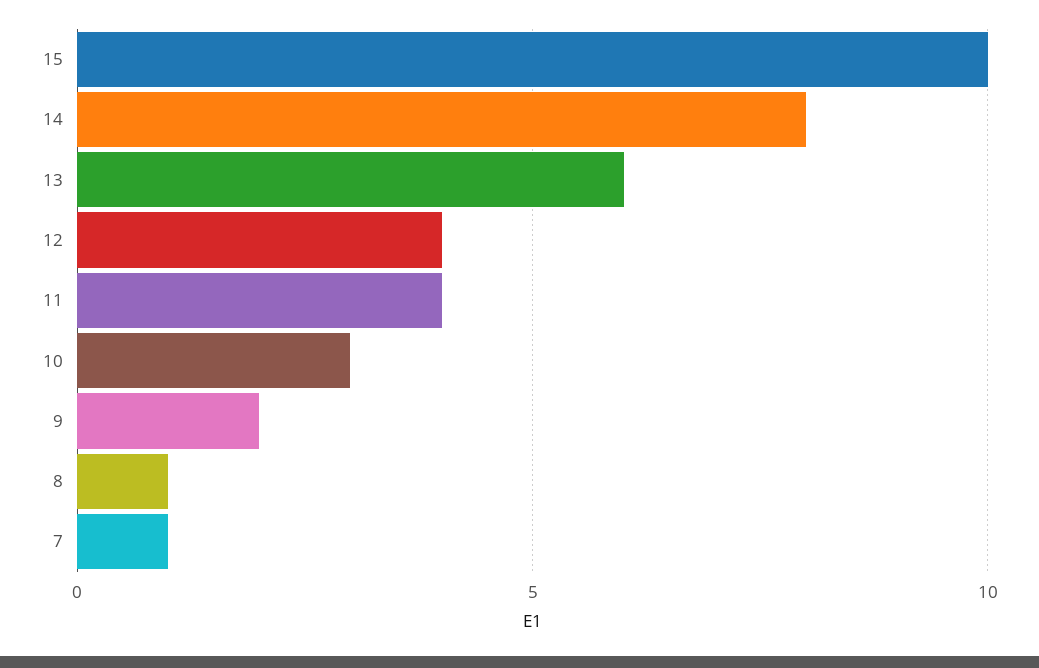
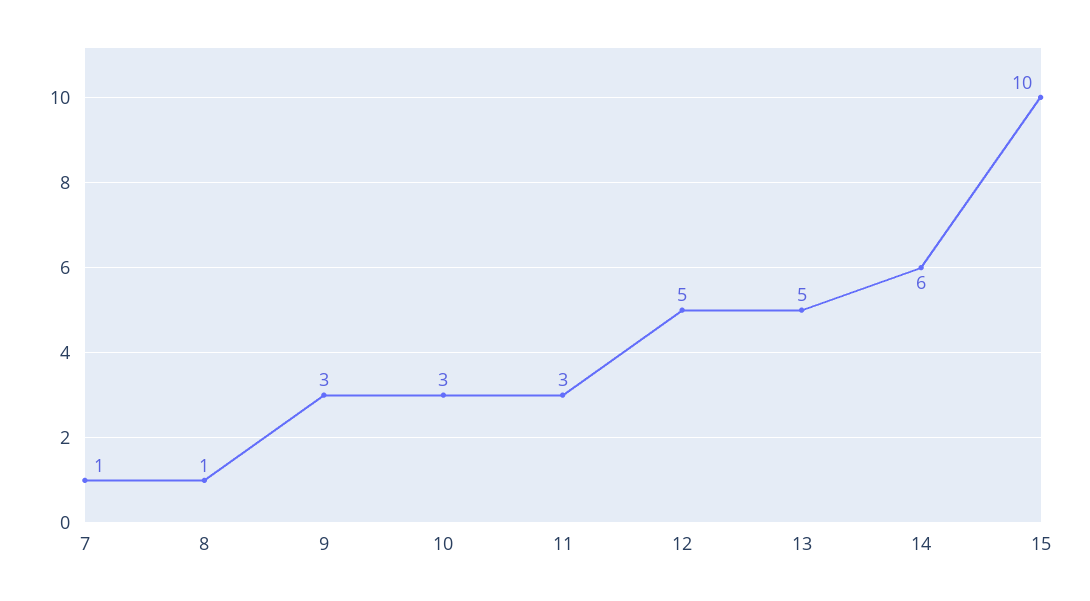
14: 8 -> 6
13: 6 -> 5
12: 4 -> 5
11: 4 -> 3
9: 2 -> 3

